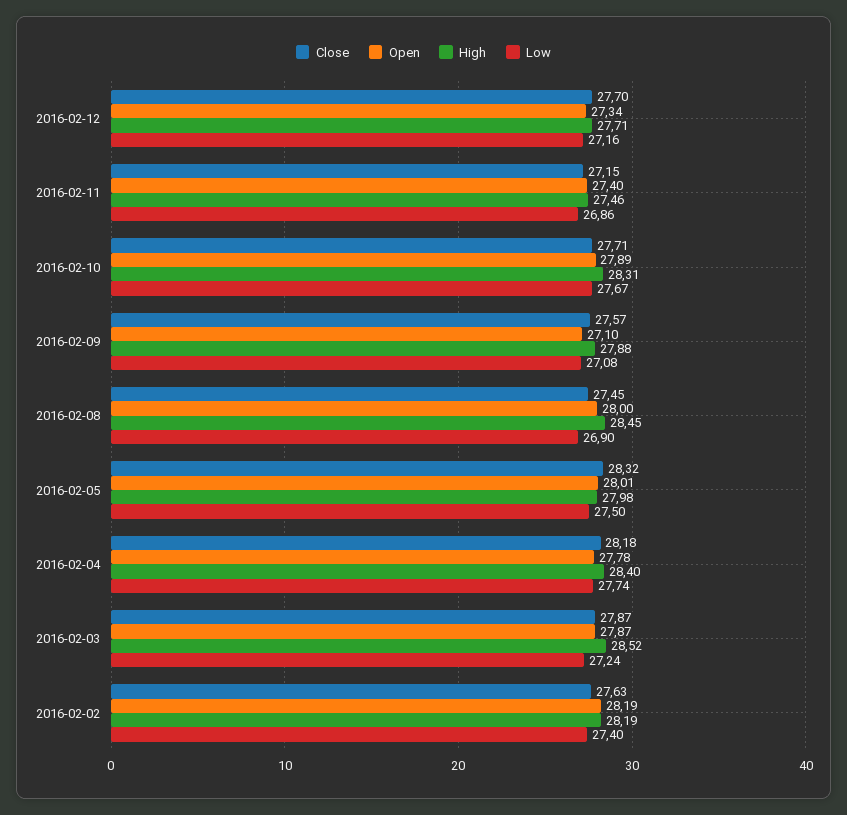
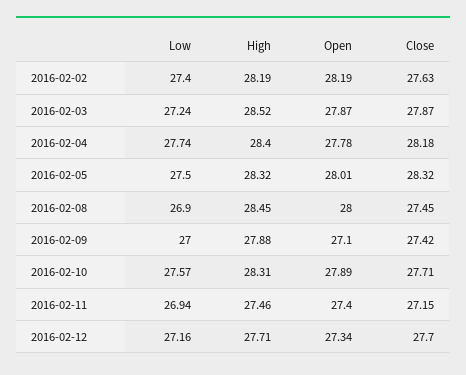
Low, 2016-02-11: 26.86 -> 26.94
Low, 2016-02-10: 27.67 -> 27.57
Close, 2016-02-09: 27.57 -> 27.42
Low, 2016-02-09: 27.08 -> 27
High, 2016-02-05: 27.98 -> 28.32

